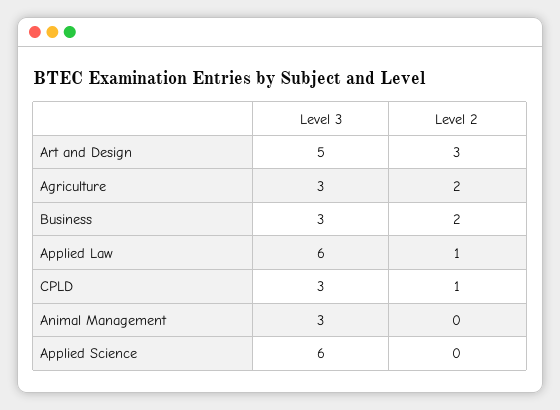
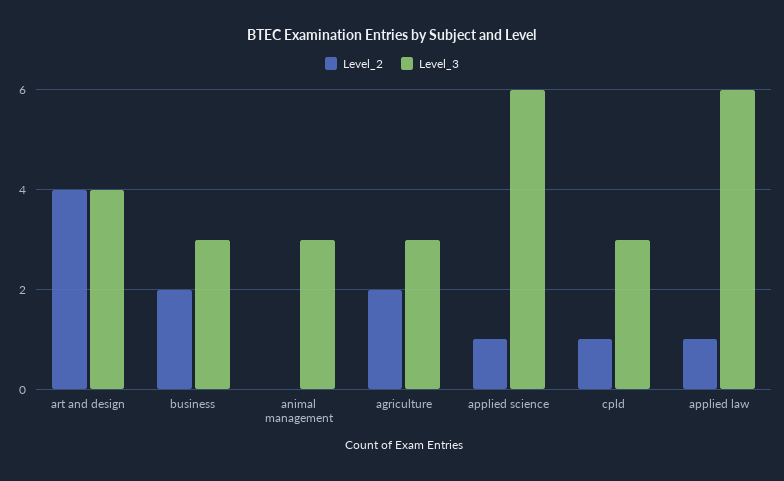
Level 3, Art and Design: 5 -> 4
Level 2, Art and Design: 3 -> 4
Level 2, Applied Science: 0 -> 1

